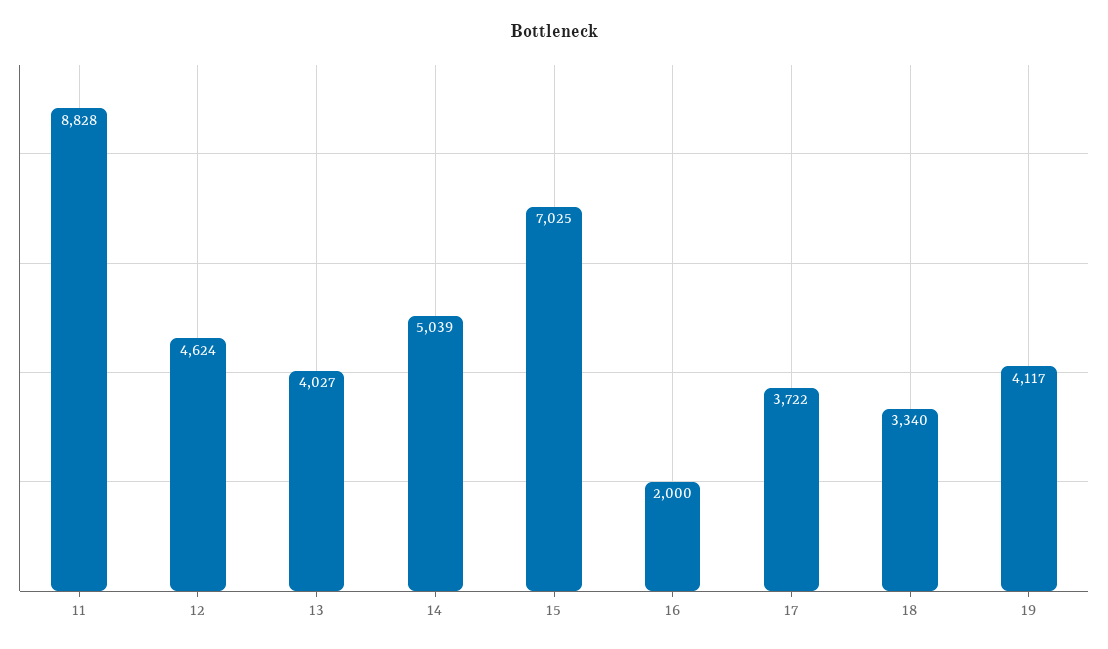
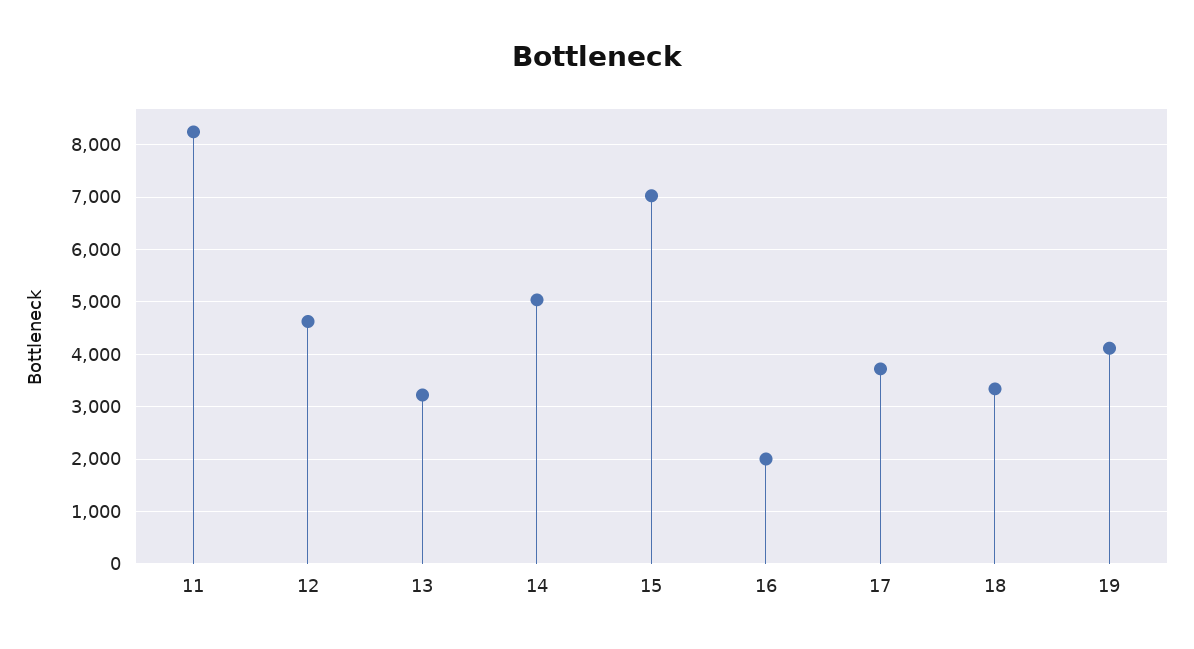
11: 8828 -> 8200
13: 4027 -> 3200

